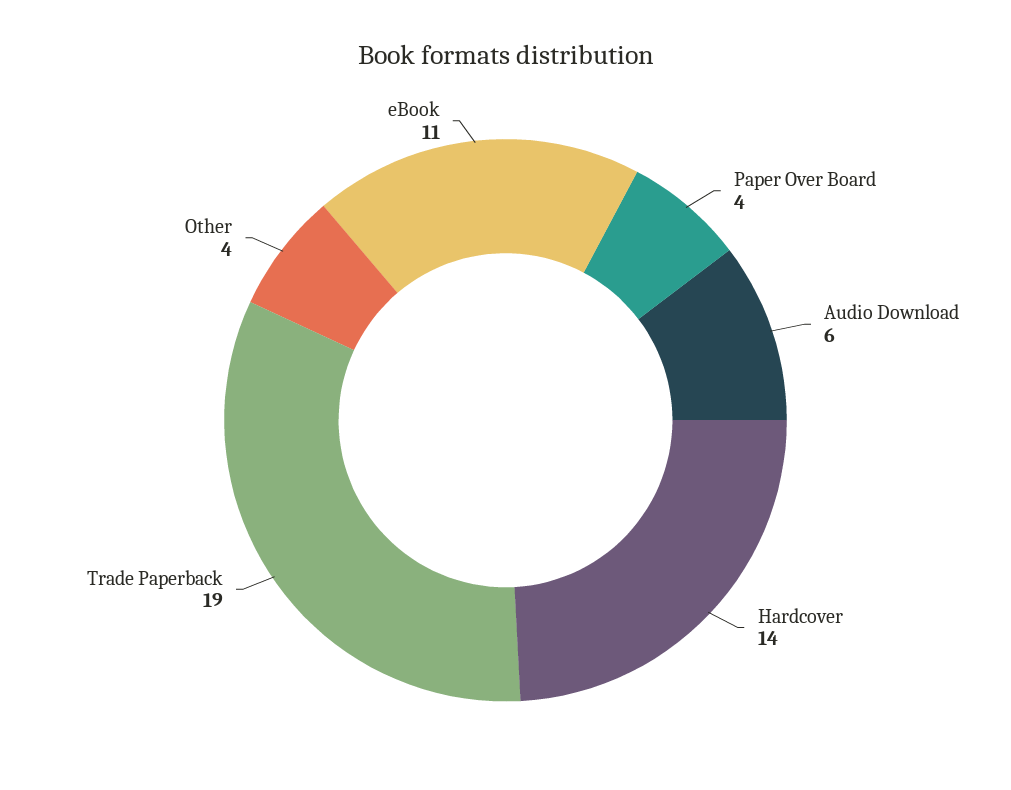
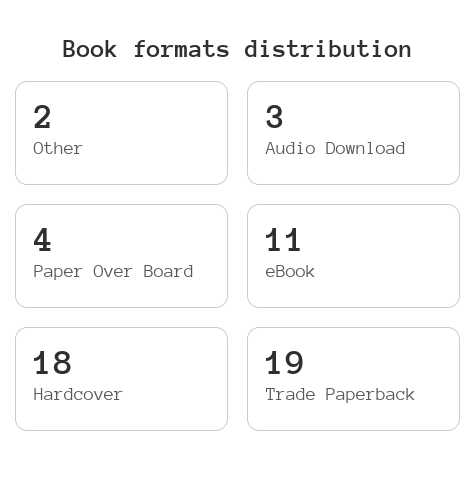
Audio Download: 6 -> 3
Hardcover: 14 -> 18
Other: 4 -> 2

